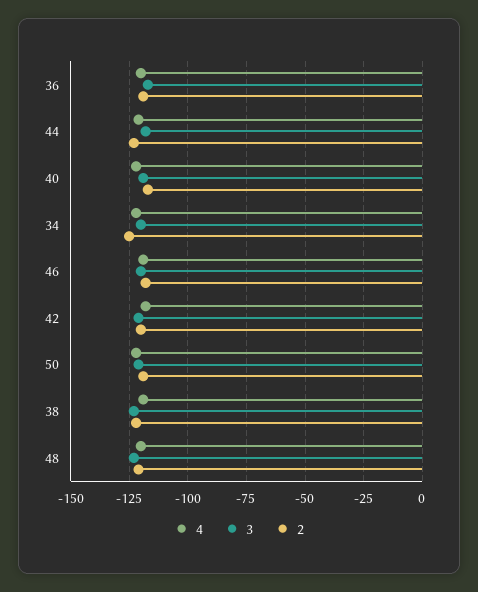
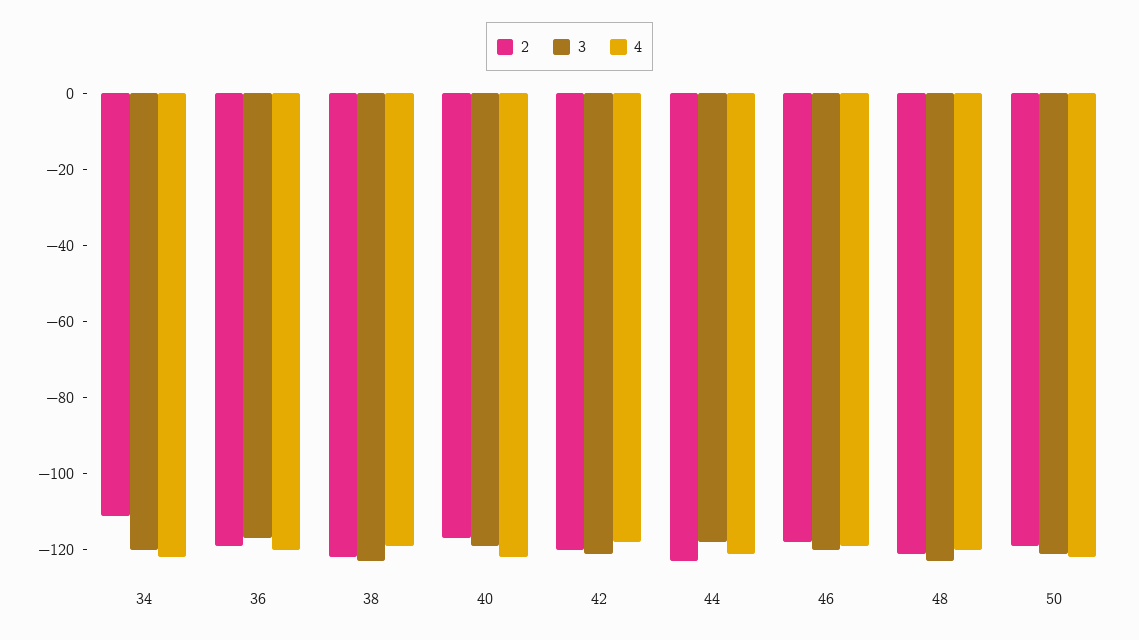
2, 34: -125 -> -110

